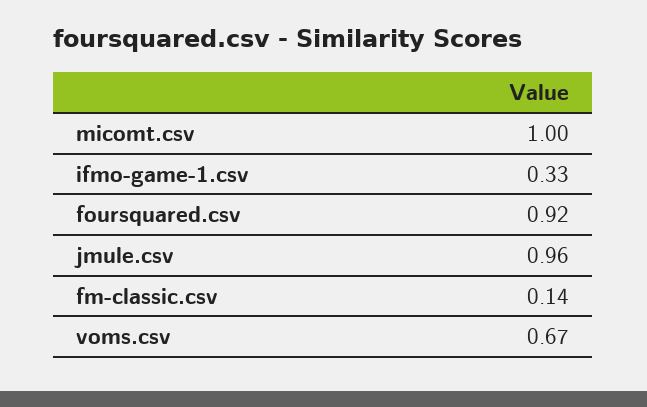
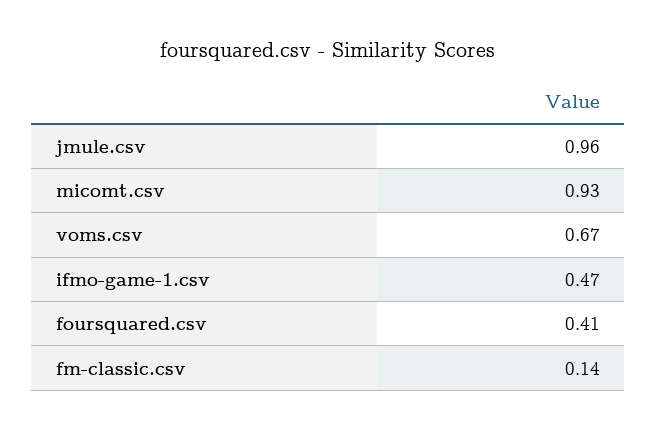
micomt.csv: 1 -> 0.93
ifmo-game-1.csv: 0.33 -> 0.47
foursquared.csv: 0.92 -> 0.41

